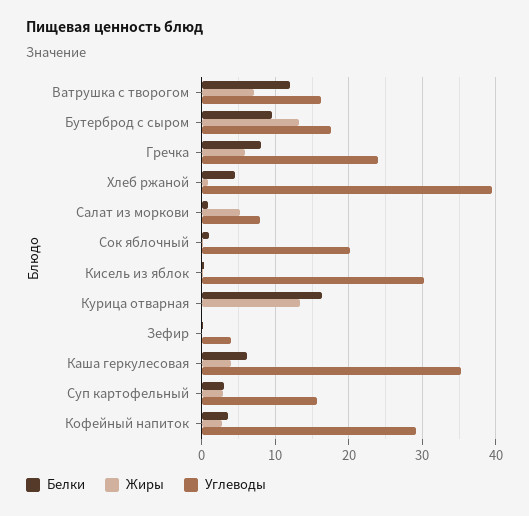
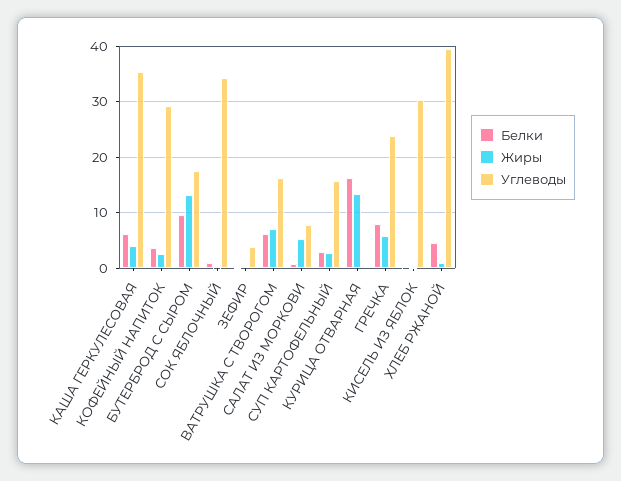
Белки, Ватрушка с творогом: 12 -> 6
Углеводы, Сок яблочный: 20 -> 34

